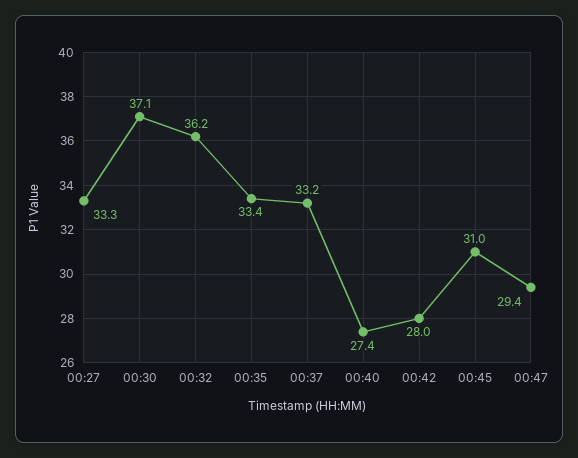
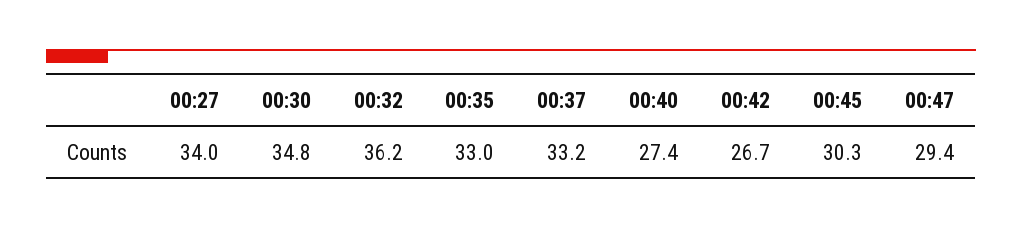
00:27: 33.3 -> 34
00:30: 37.1 -> 34.8
00:35: 33.4 -> 33
00:42: 28 -> 26.7
00:45: 31 -> 30.3

